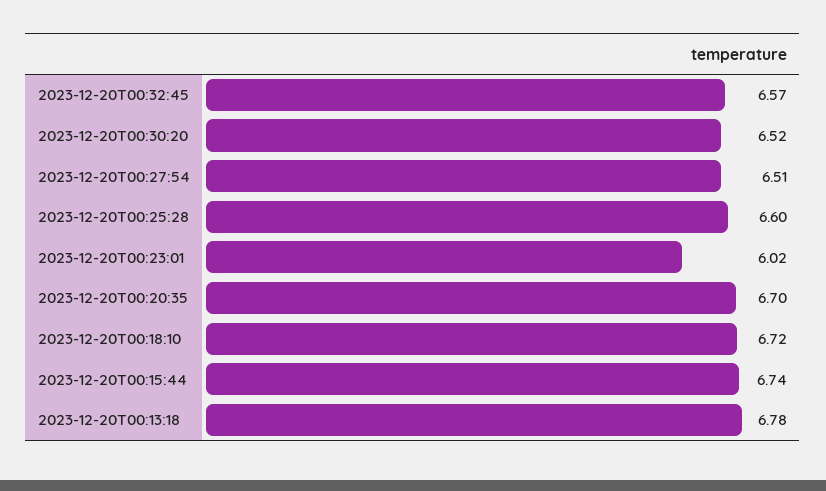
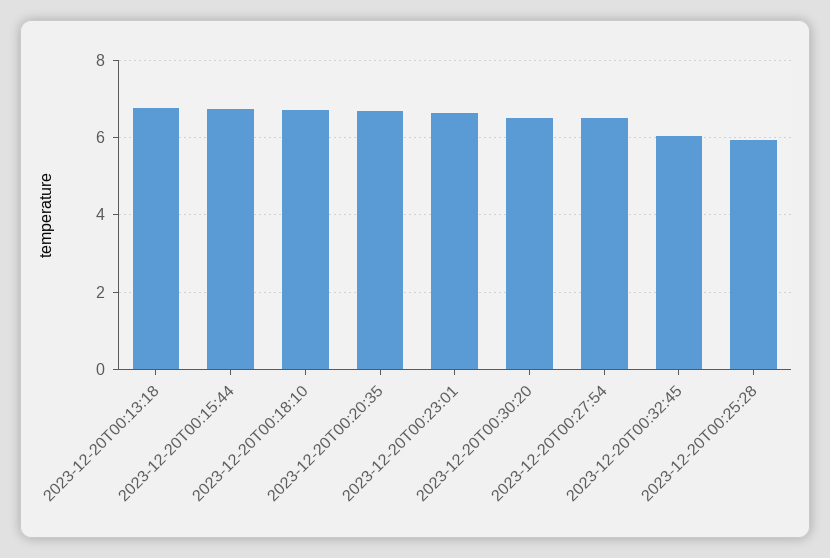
2023-12-20T00:32:45: 6.57 -> 6
2023-12-20T00:25:28: 6.6 -> 6
2023-12-20T00:23:01: 6.02 -> 6.6

